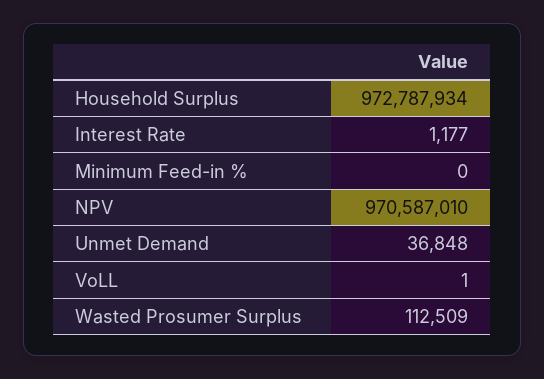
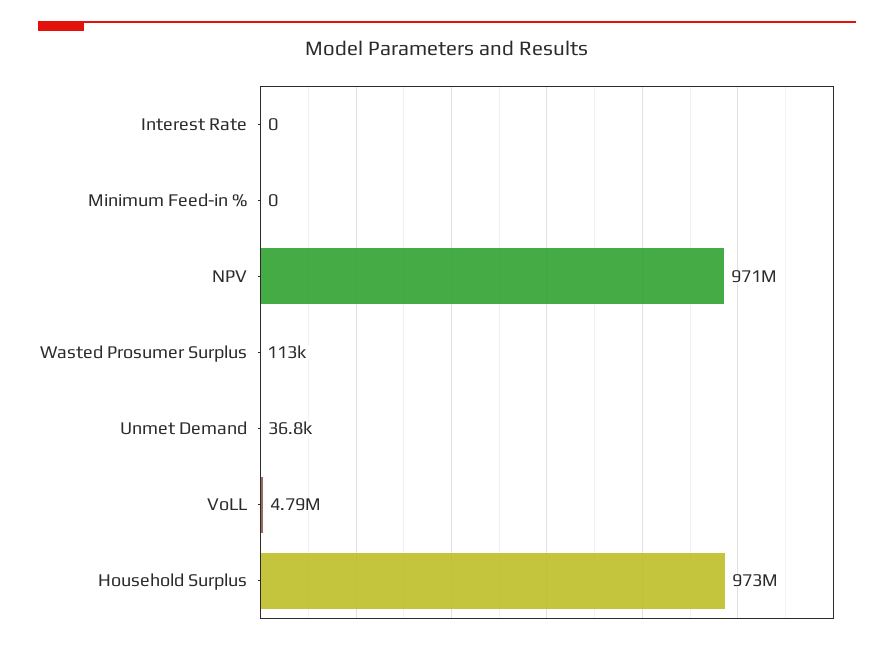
Interest Rate: 1177 -> 0
VoLL: 1 -> 4790000

